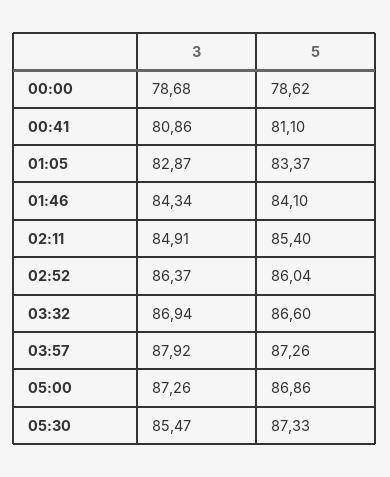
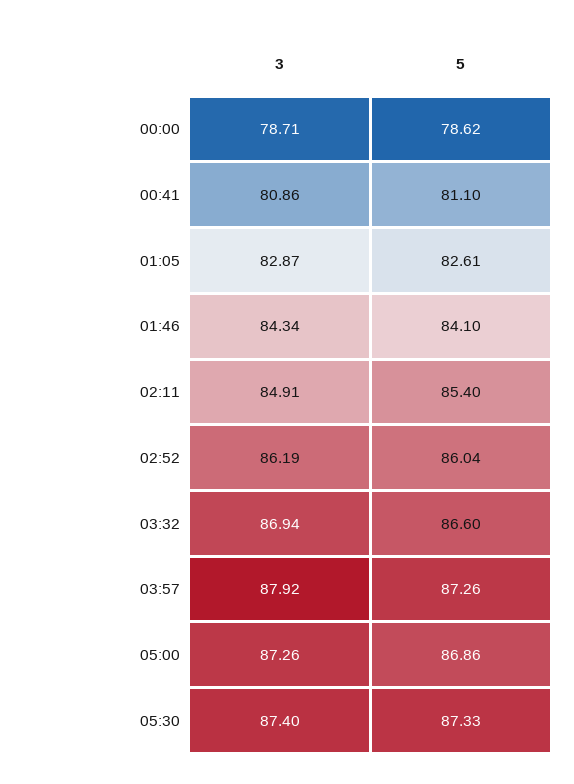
3, 00:00: 78.68 -> 78.71
5, 01:05: 83.37 -> 82.61
3, 02:52: 86.37 -> 86.19
3, 05:30: 85.47 -> 87.4

